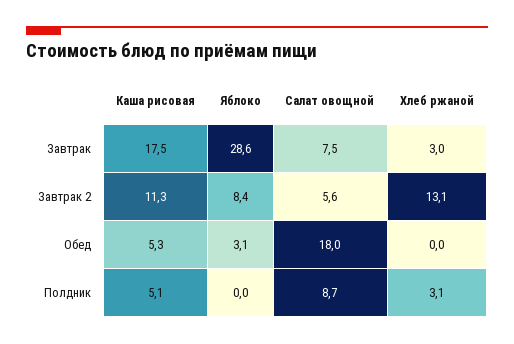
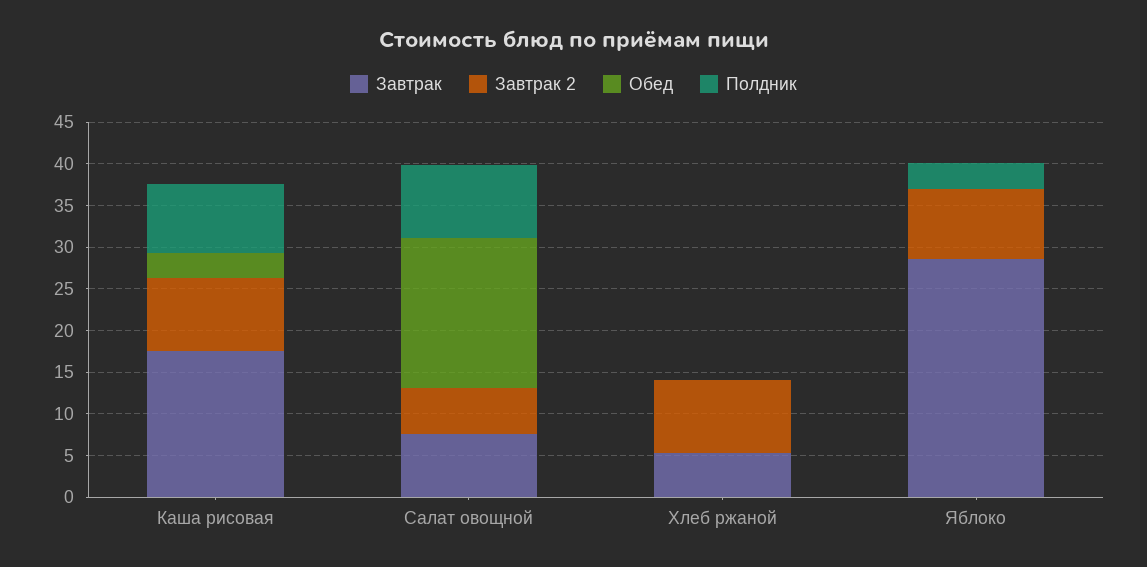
Завтрак, Хлеб ржаной: 3 -> 5
Завтрак 2, Каша рисовая: 11.3 -> 9
Завтрак 2, Хлеб ржаной: 13.1 -> 9
Обед, Каша рисовая: 5.3 -> 3
Обед, Яблоко: 3.1 -> 0
Полдник, Каша рисовая: 5.1 -> 8
Полдник, Яблоко: 0 -> 3
Полдник, Хлеб ржаной: 3.1 -> 0

